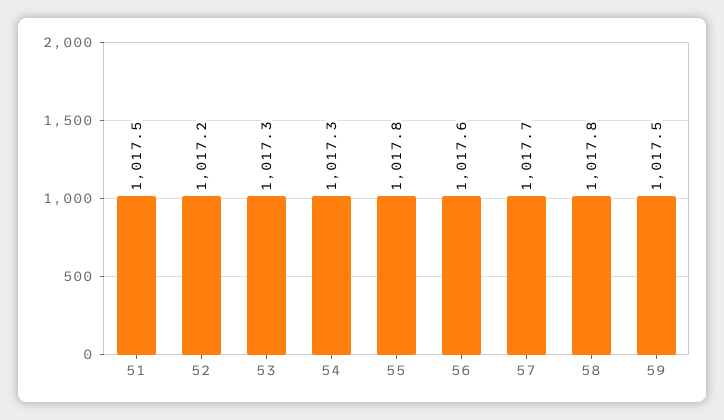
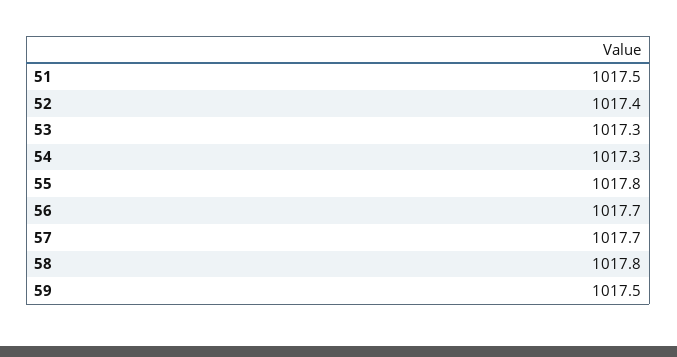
52: 1017.2 -> 1017.4
56: 1017.6 -> 1017.7

